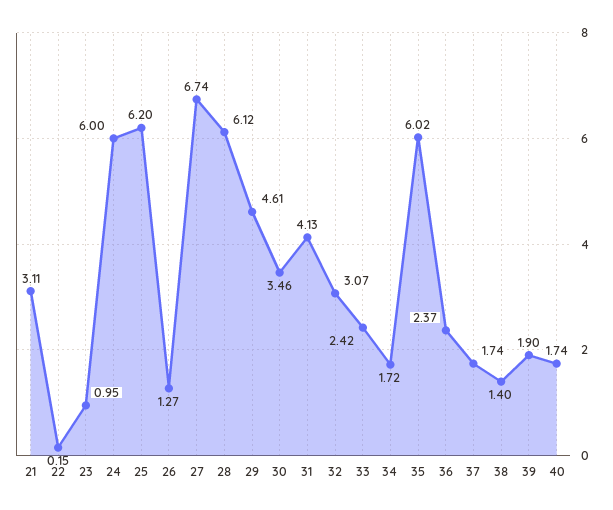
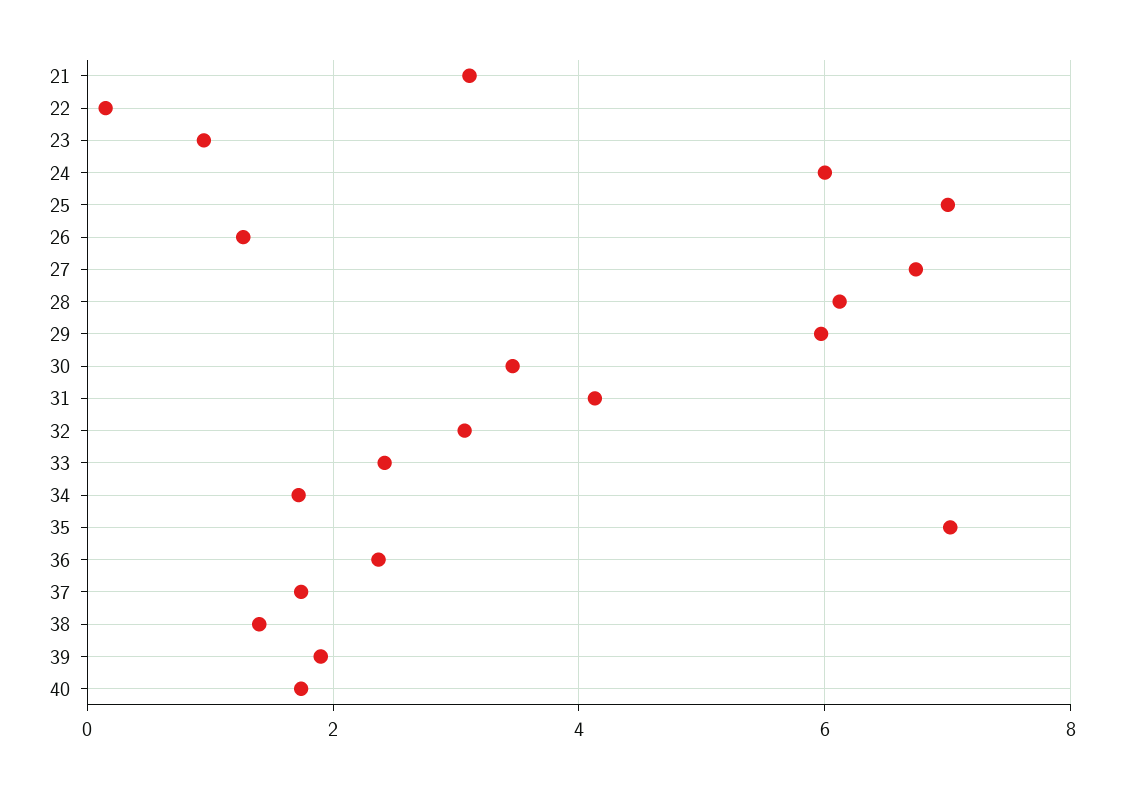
25: 6.2 -> 7
29: 4.61 -> 6
35: 6.02 -> 7

